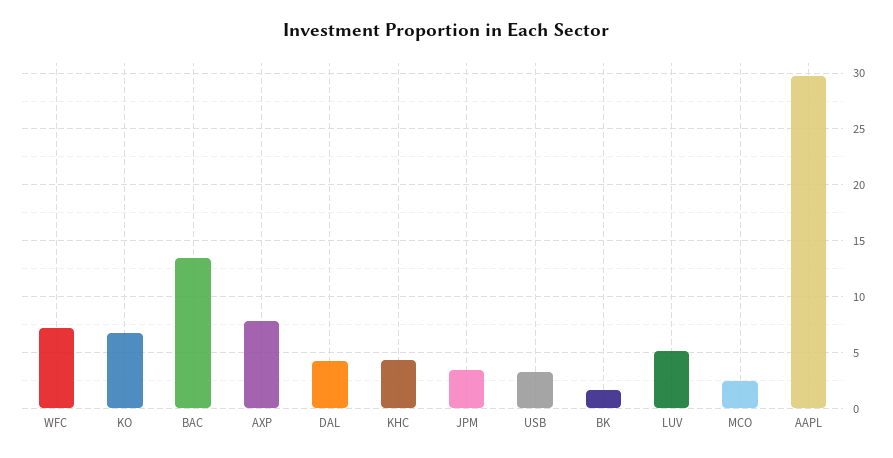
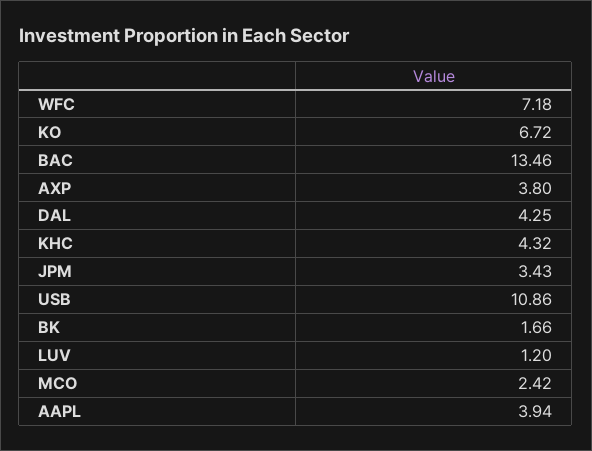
AXP: 8 -> 3.8
USB: 3 -> 10.86
LUV: 5 -> 1.2
AAPL: 30 -> 3.94

